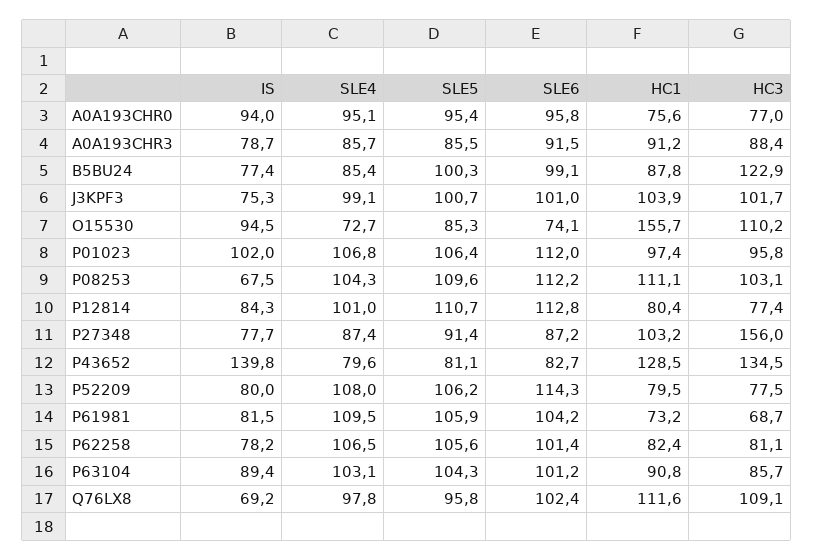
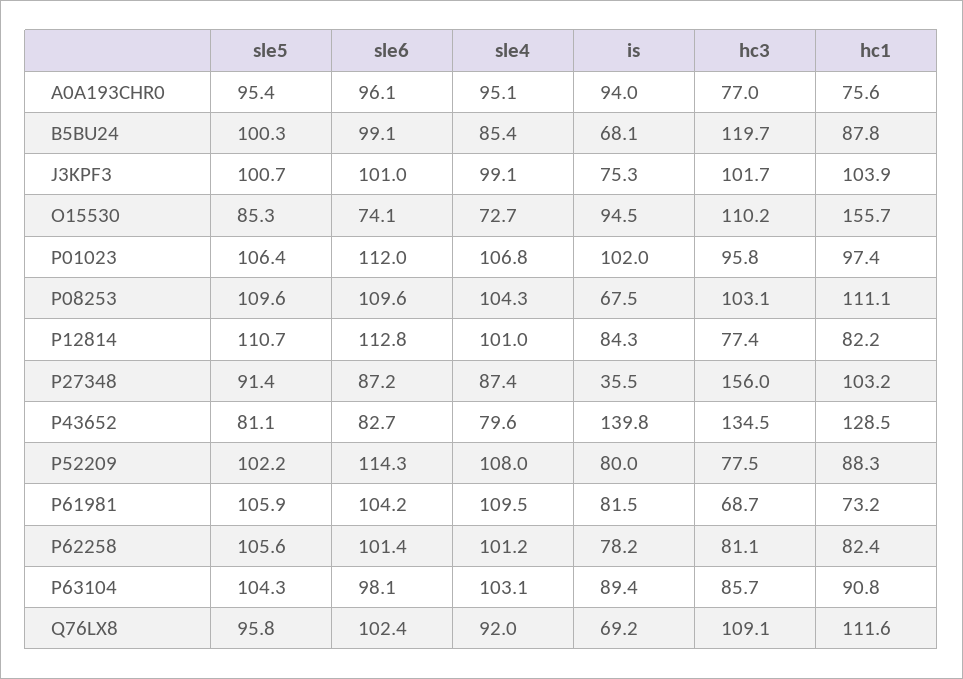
SLE6, A0A193CHR0: 95.8 -> 96.1
IS, A0A193CHR3: 78.7 -> none
SLE4, A0A193CHR3: 85.7 -> none
SLE5, A0A193CHR3: 85.5 -> none
SLE6, A0A193CHR3: 91.5 -> none
HC1, A0A193CHR3: 91.2 -> none
HC3, A0A193CHR3: 88.4 -> none
IS, B5BU24: 77.4 -> 68.1
HC3, B5BU24: 122.9 -> 119.7
SLE6, P08253: 112.2 -> 109.6
HC1, P12814: 80.4 -> 82.2
IS, P27348: 77.7 -> 35.5
SLE5, P52209: 106.2 -> 102.2
HC1, P52209: 79.5 -> 88.3
SLE4, P62258: 106.5 -> 101.2
SLE6, P63104: 101.2 -> 98.1
SLE4, Q76LX8: 97.8 -> 92

